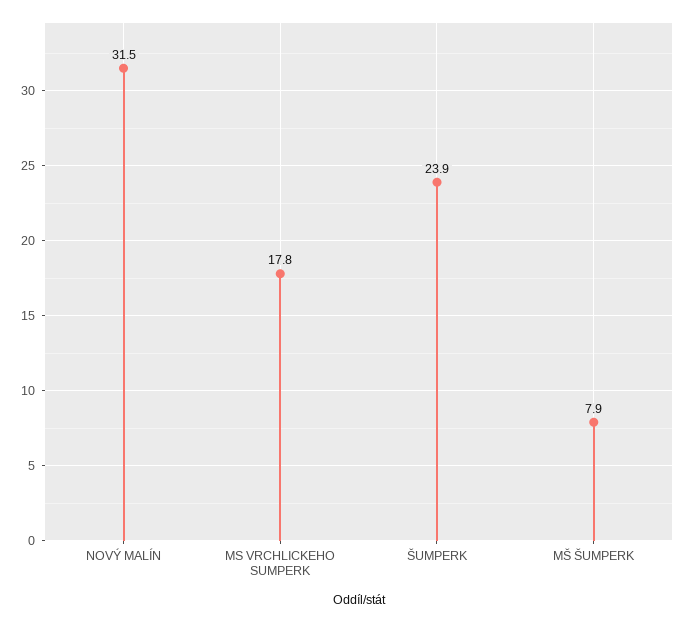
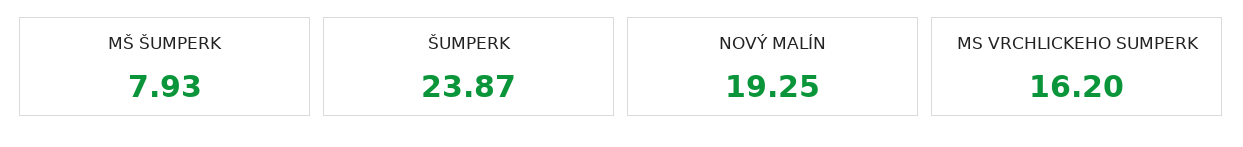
NOVÝ MALÍN: 31.5 -> 19.25
MS VRCHLICKEHO SUMPERK: 17.8 -> 16.2

